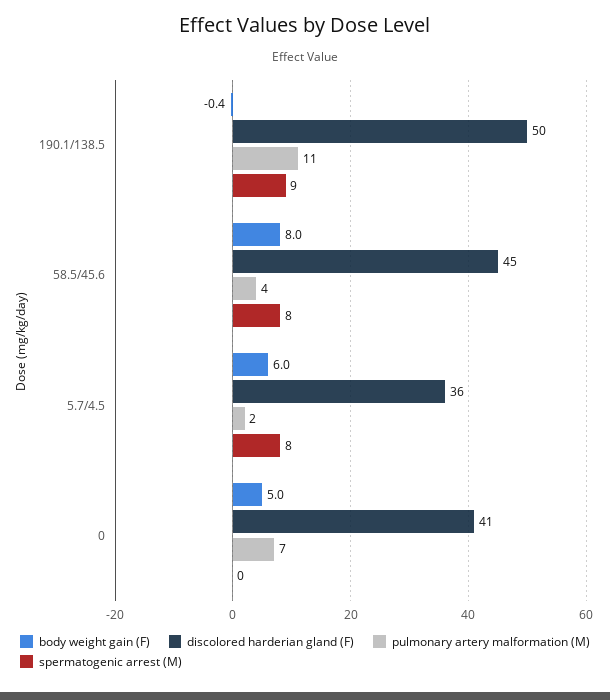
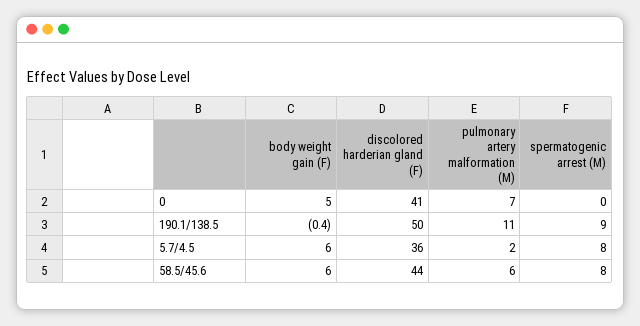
body weight gain (F), 58.5/45.6: 8 -> 6
discolored harderian gland (F), 58.5/45.6: 45 -> 44
pulmonary artery malformation (M), 58.5/45.6: 4 -> 6

